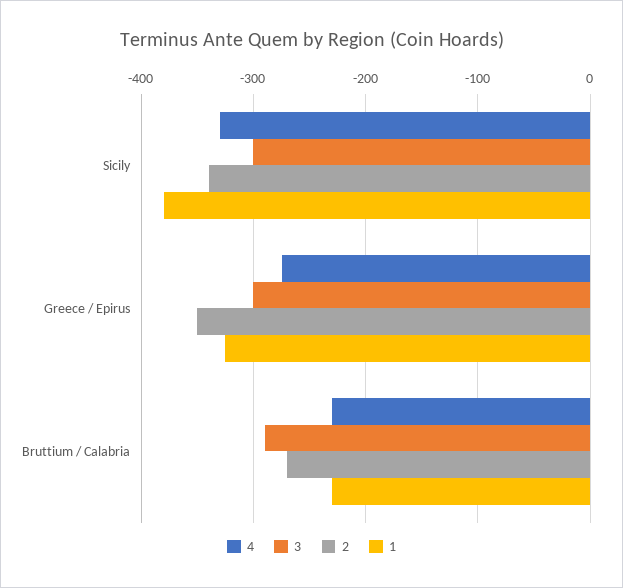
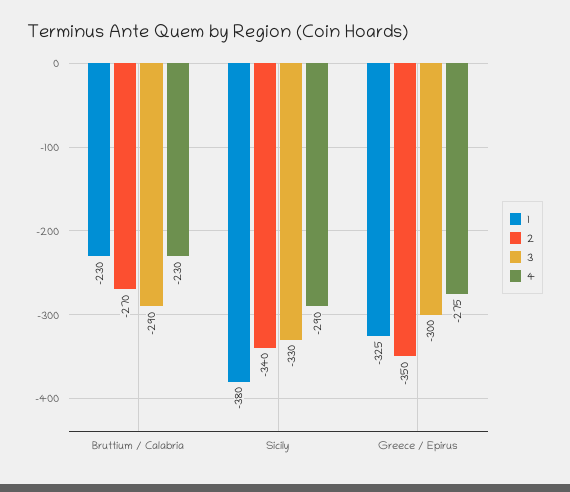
4, Sicily: -330 -> -290
3, Sicily: -300 -> -330

